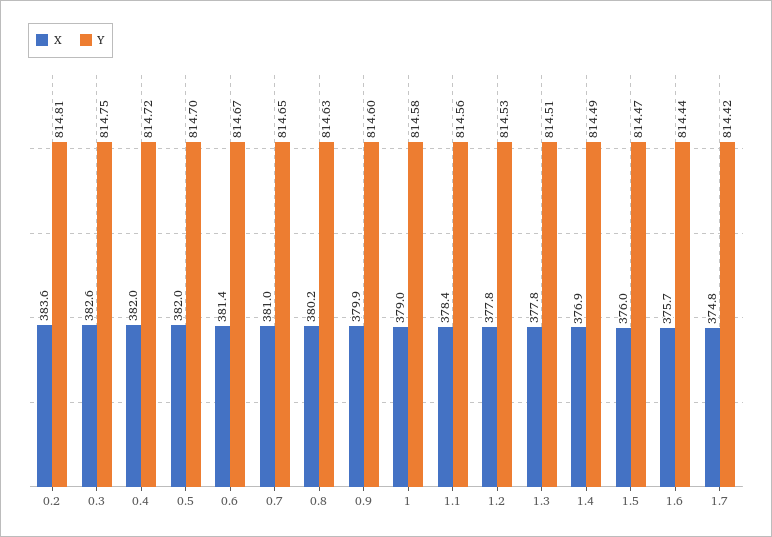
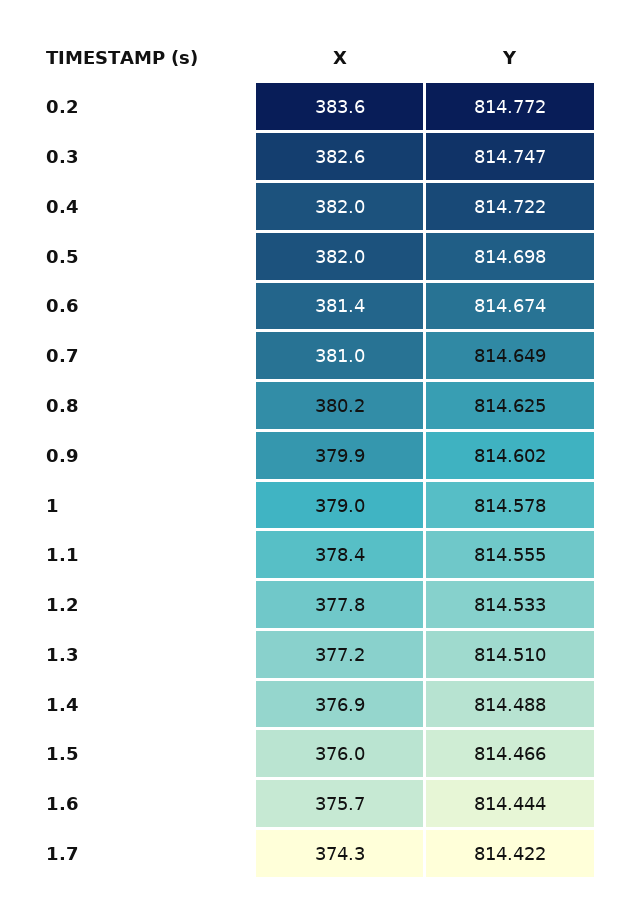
Y, 0.2: 814.81 -> 814.772
X, 1.3: 377.8 -> 377.2
X, 1.7: 374.8 -> 374.3

